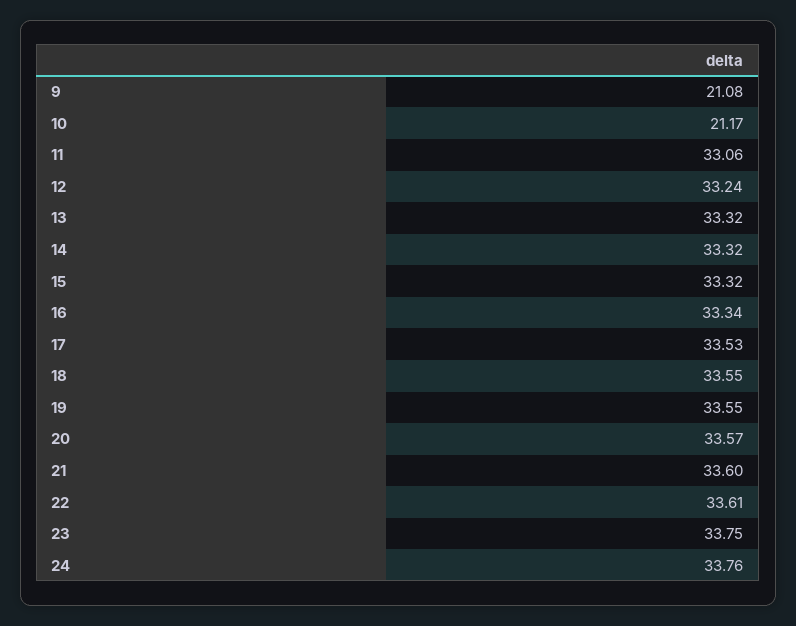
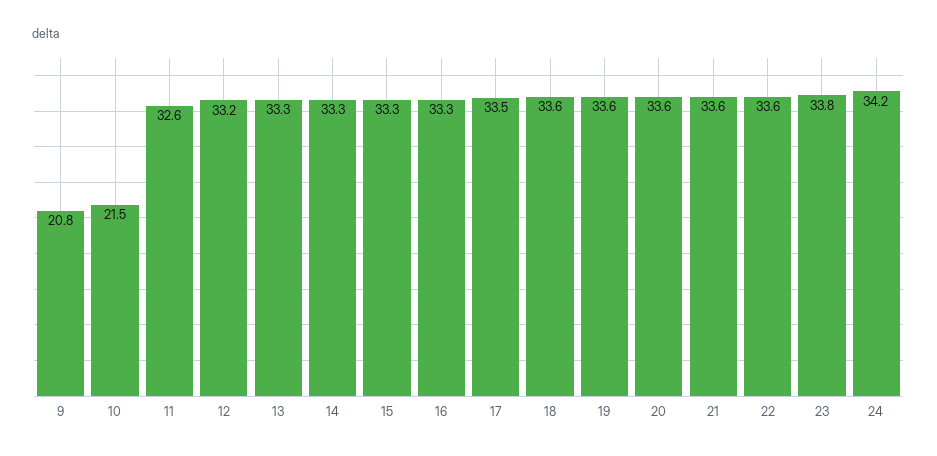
9: 21.08 -> 20.8
10: 21.17 -> 21.5
11: 33.06 -> 32.6
24: 33.76 -> 34.2

